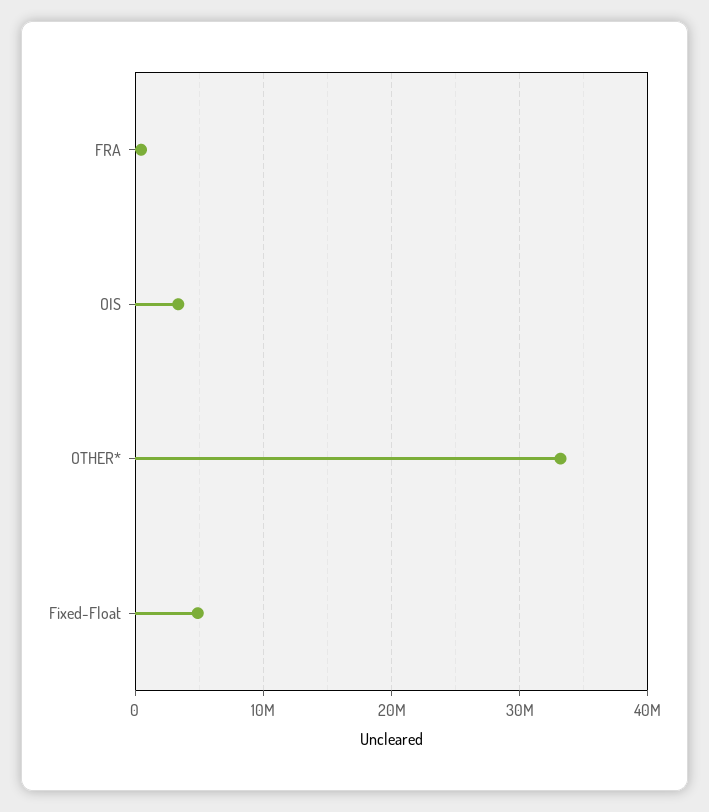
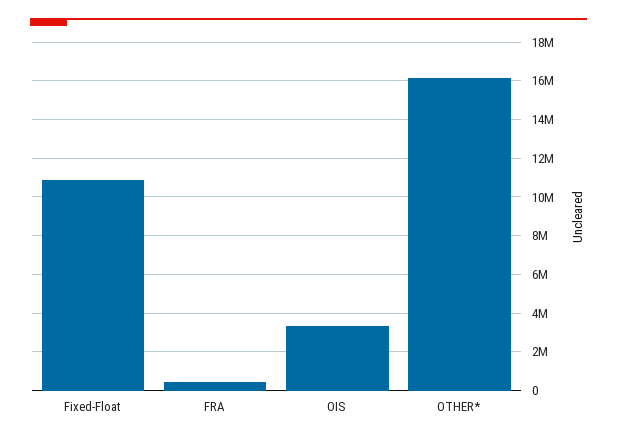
OTHER*: 33000000 -> 16000000
Fixed-Float: 5000000 -> 11000000

